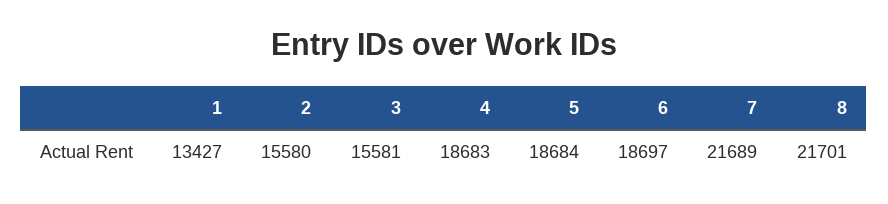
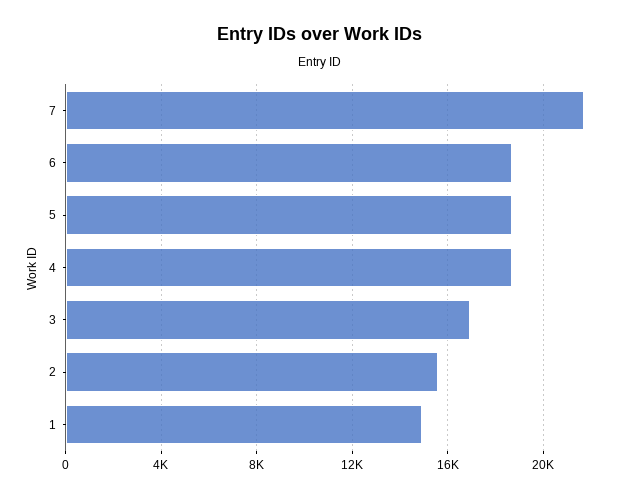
1: 13427 -> 15000
3: 15581 -> 17000
8: 21701 -> none

